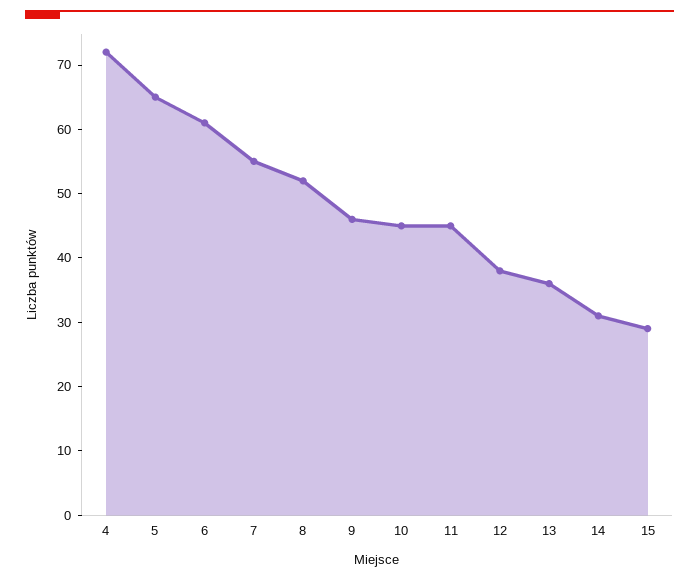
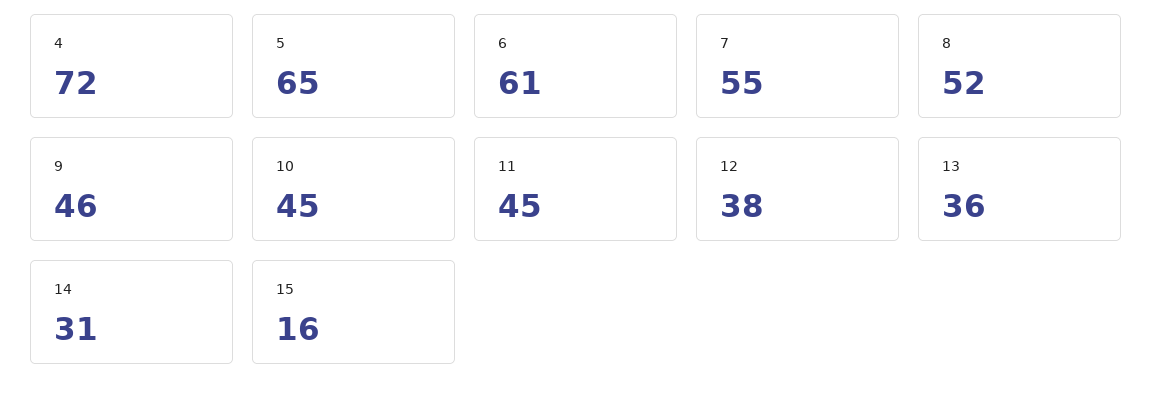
15: 30 -> 16

